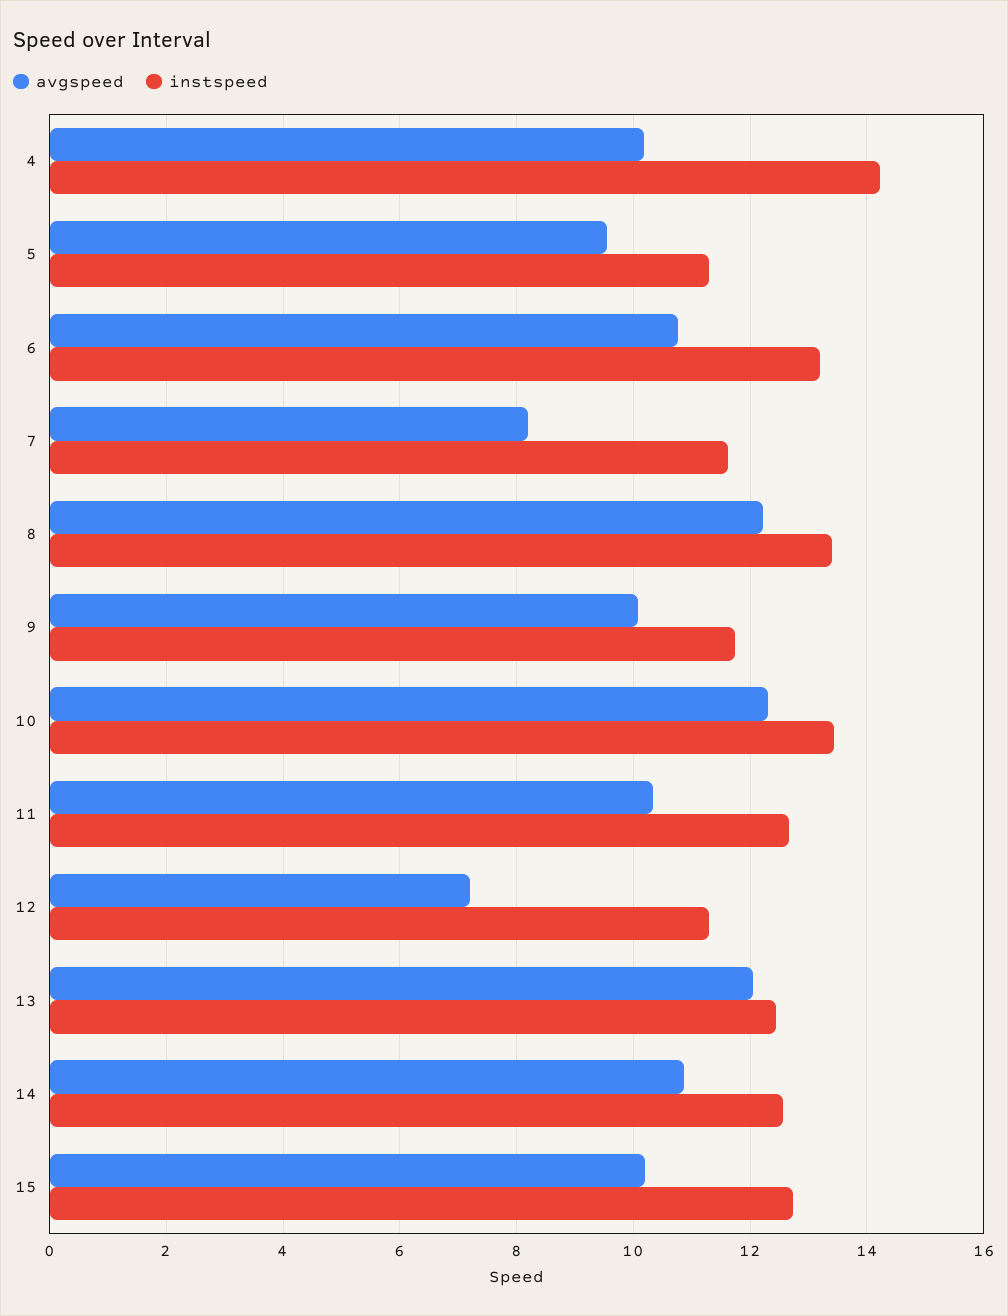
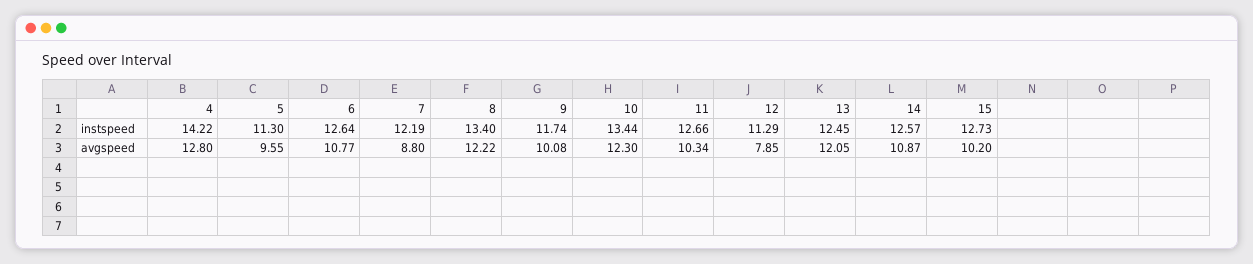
avgspeed, 4: 10.2 -> 12.8
instspeed, 6: 13.2 -> 12.64
avgspeed, 7: 8.2 -> 8.8
instspeed, 7: 11.6 -> 12.19
avgspeed, 12: 7.2 -> 7.85

